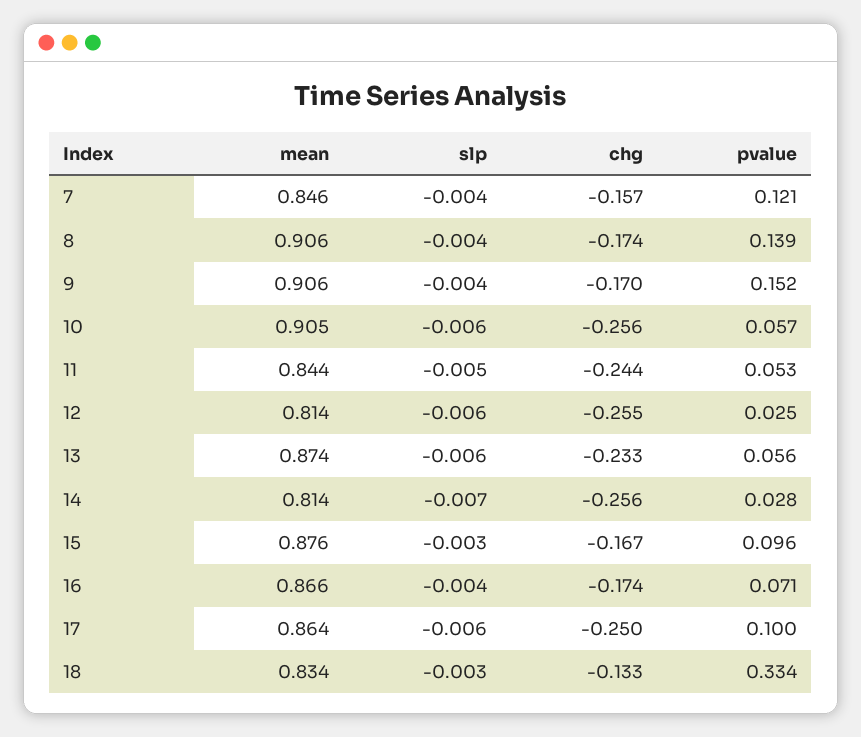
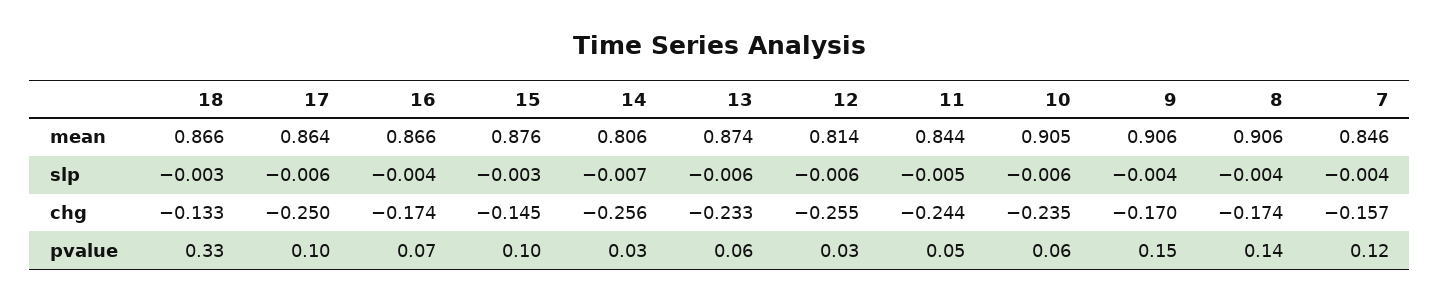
chg, 10: -0.256 -> -0.235
mean, 14: 0.814 -> 0.806
chg, 15: -0.167 -> -0.145
mean, 18: 0.834 -> 0.866

